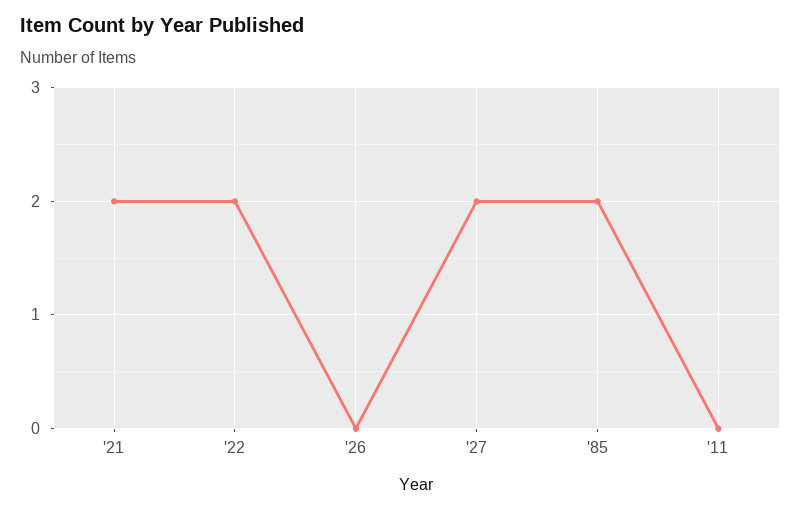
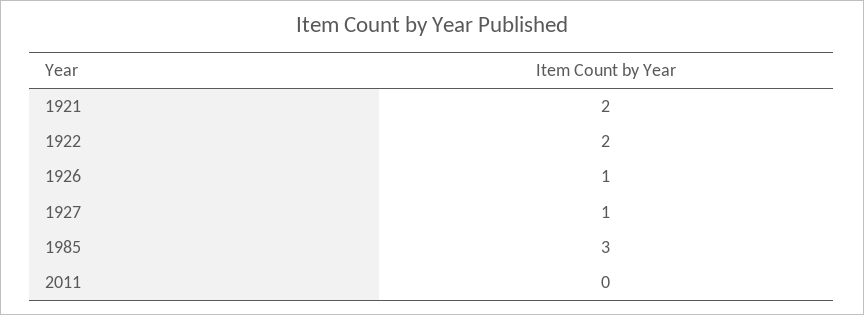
'26: 0 -> 1
'27: 2 -> 1
'85: 2 -> 3

